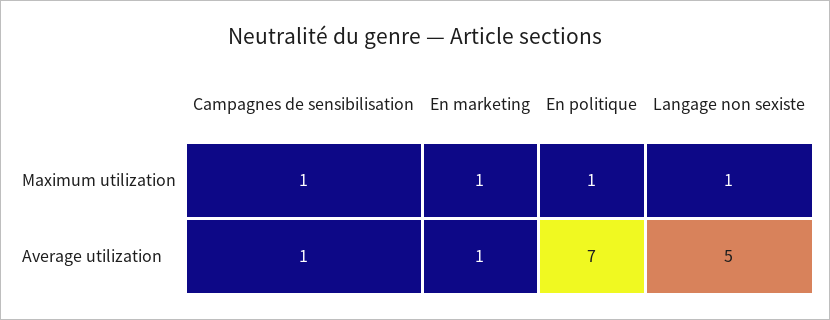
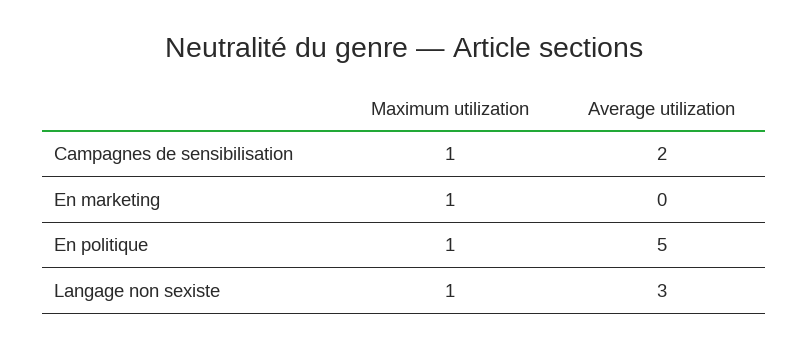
Campagnes de sensibilisation, Average utilization: 1 -> 2
En marketing, Average utilization: 1 -> 0
En politique, Average utilization: 7 -> 5
Langage non sexiste, Average utilization: 5 -> 3

